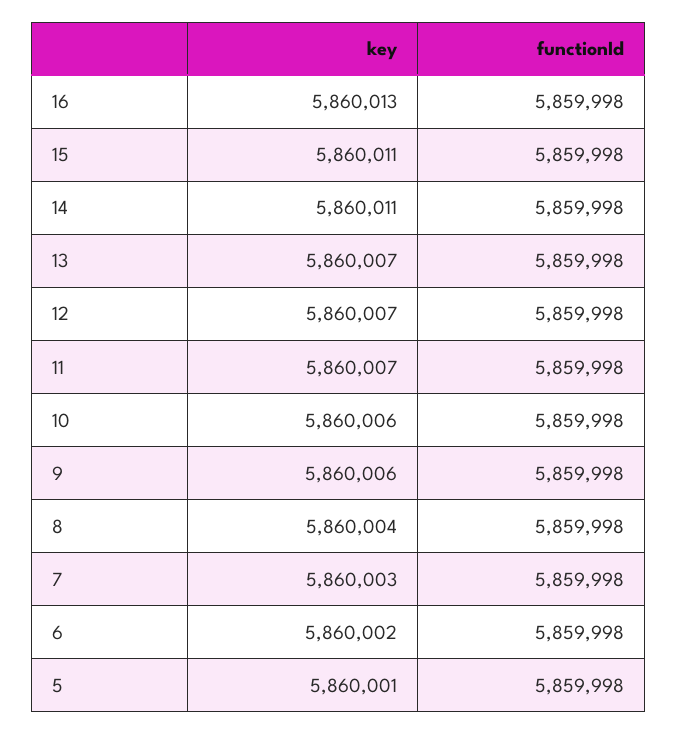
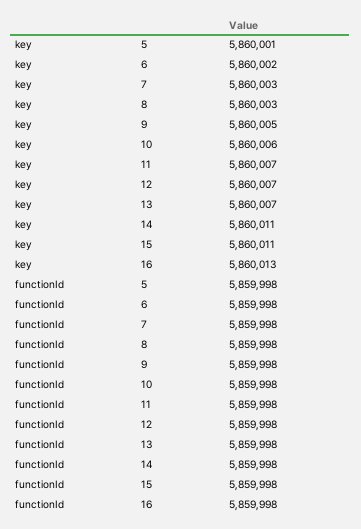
key, 9: 5860006 -> 5860005
key, 8: 5860004 -> 5860003

